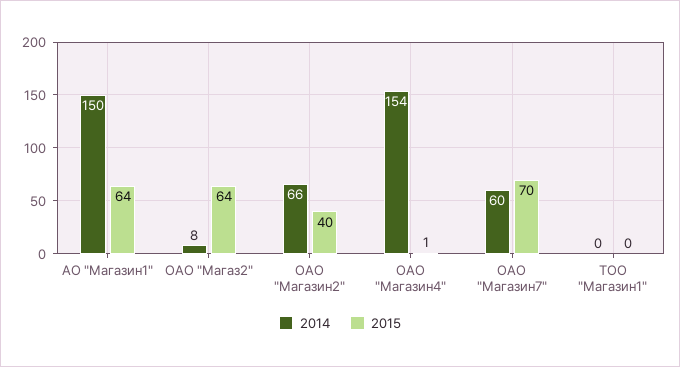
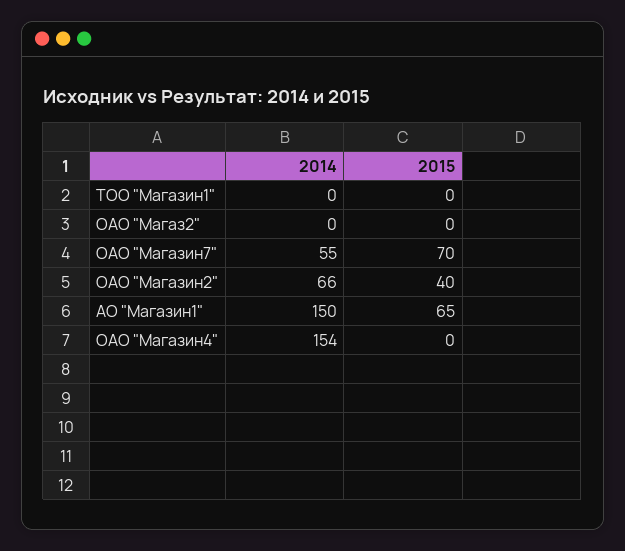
2015, АО "Магазин1": 64 -> 65
2014, ОАО "Магаз2": 8 -> 0
2015, ОАО "Магаз2": 64 -> 0
2015, ОАО "Магазин4": 1 -> 0
2014, ОАО "Магазин7": 60 -> 55

